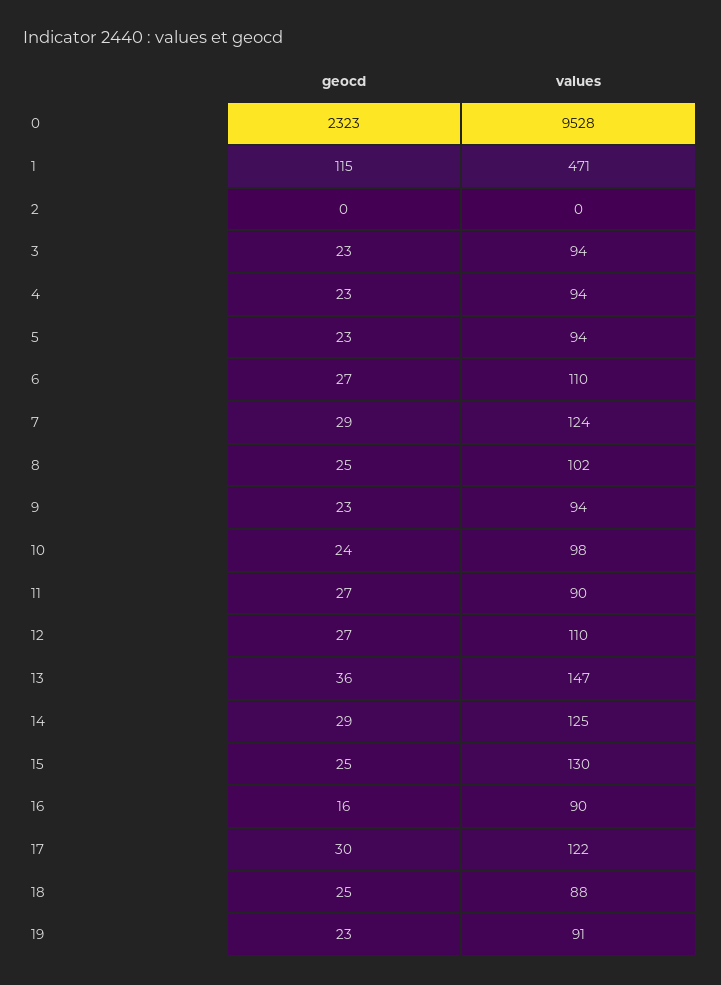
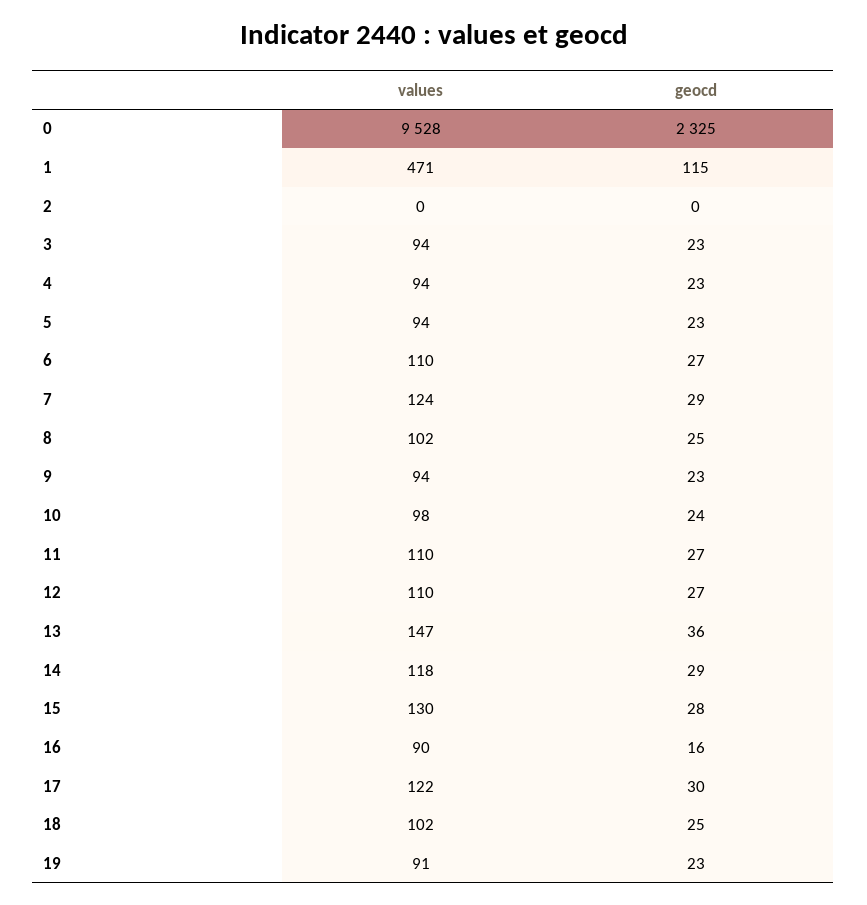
geocd, 0: 2323 -> 2325
values, 11: 90 -> 110
values, 14: 125 -> 118
geocd, 15: 25 -> 28
values, 18: 88 -> 102

